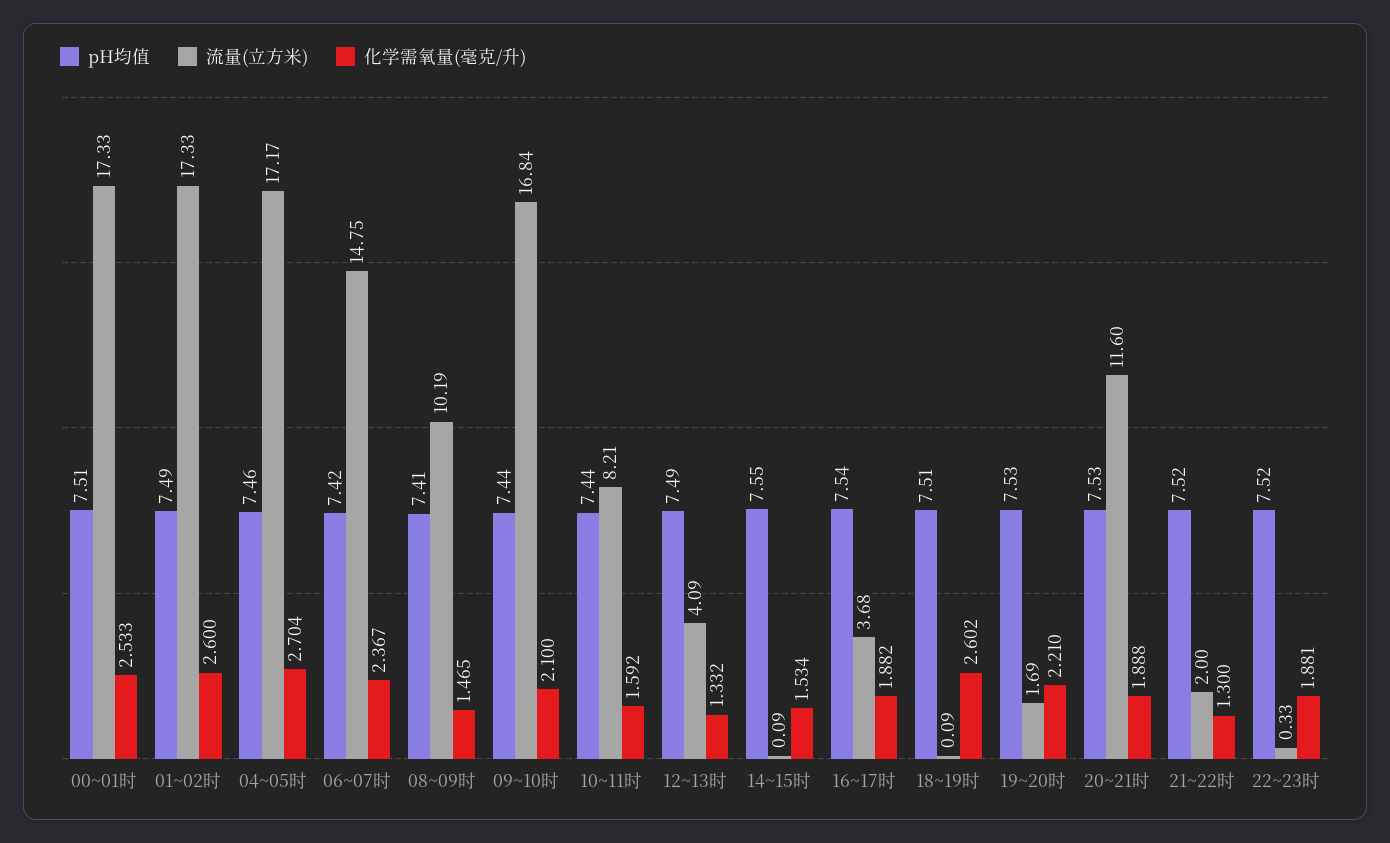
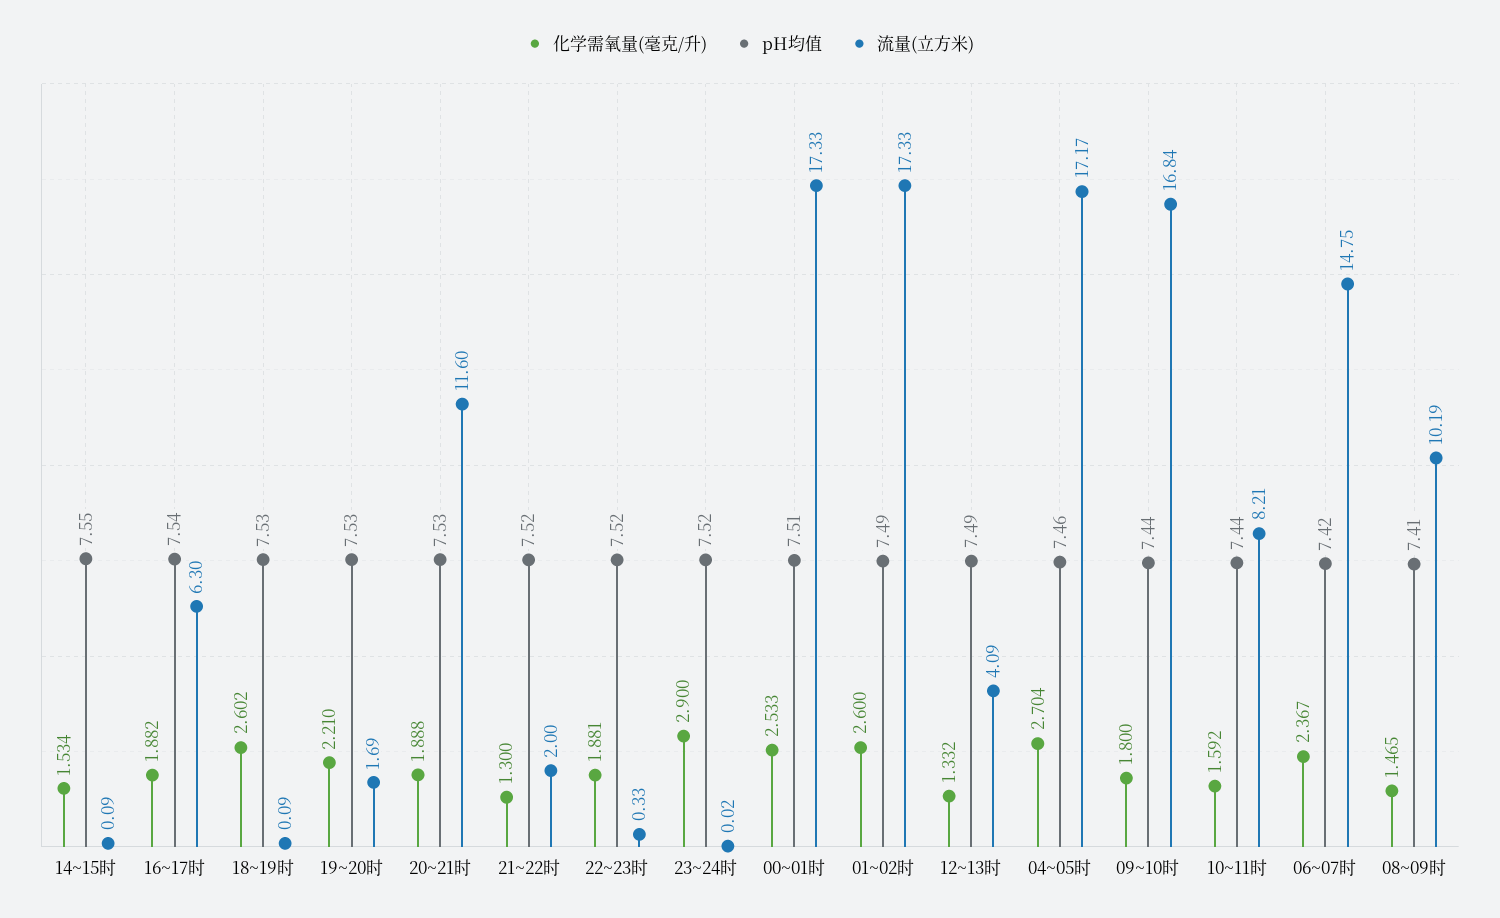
化学需氧量(毫克/升), 09~10时: 2.1 -> 1.8
流量(立方米), 16~17时: 3.68 -> 6.3
pH均值, 18~19时: 7.51 -> 7.53
化学需氧量(毫克/升), 23~24时: none -> 2.9
pH均值, 23~24时: none -> 7.52
流量(立方米), 23~24时: none -> 0.02

